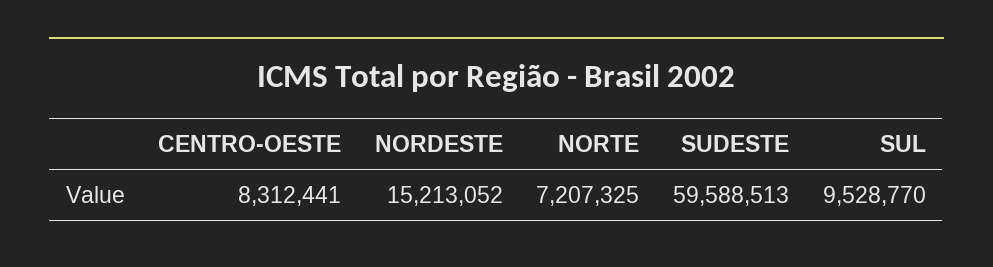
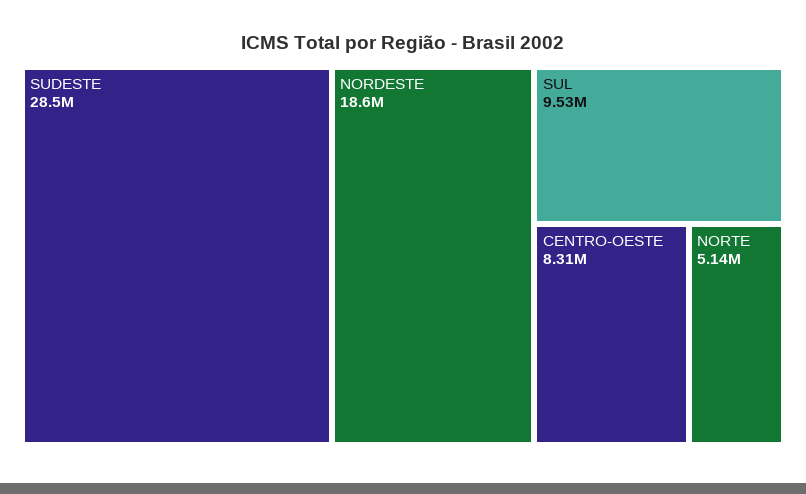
NORDESTE: 15213052 -> 18600000
NORTE: 7207325 -> 5140000
SUDESTE: 59588513 -> 28500000

